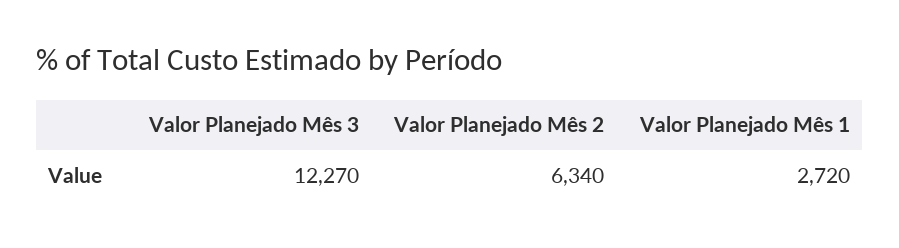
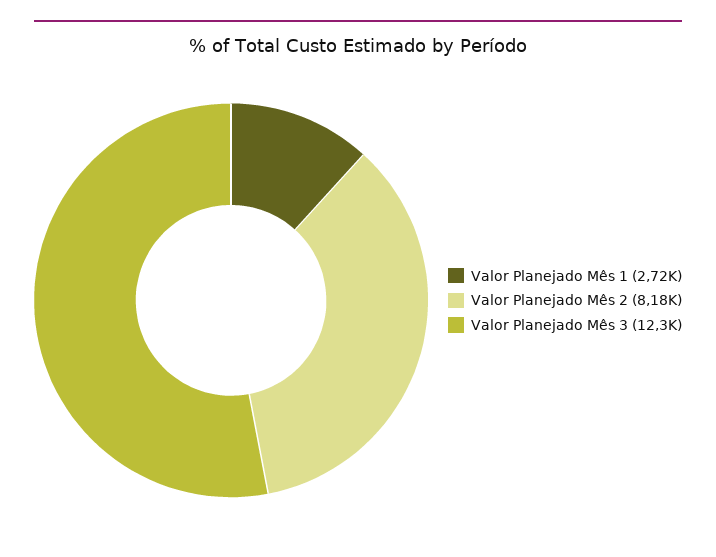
Valor Planejado Mês 2: 6340 -> 8180

